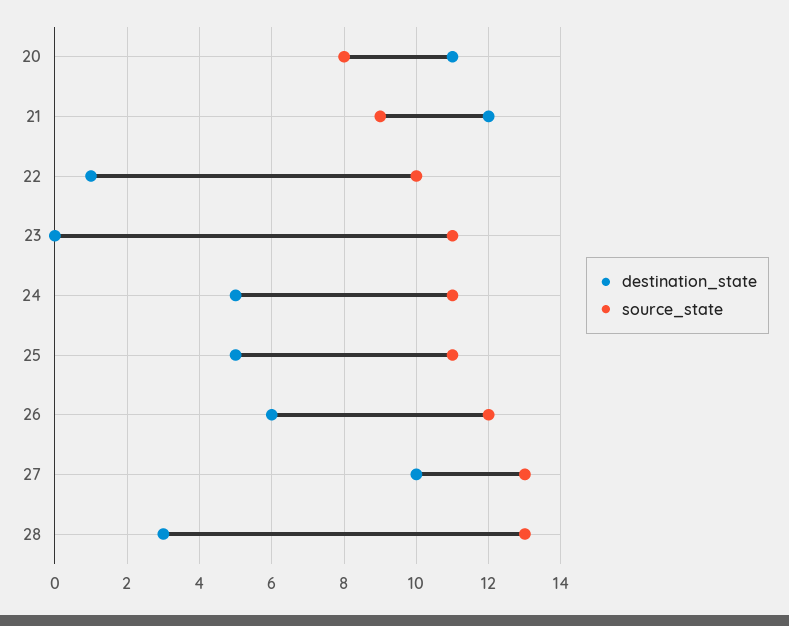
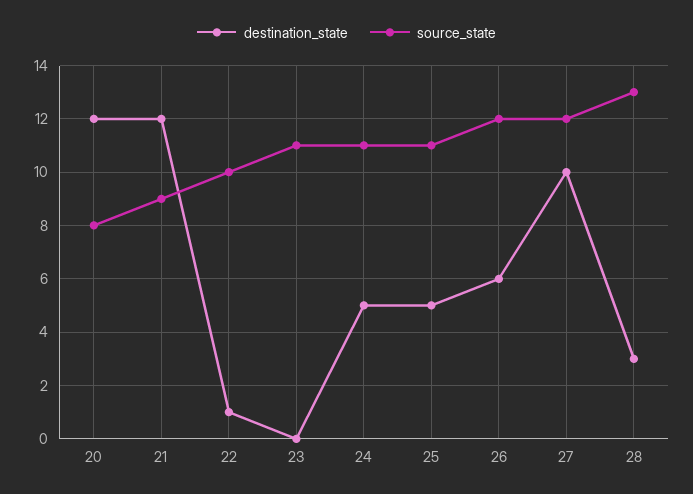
destination_state, 20: 11 -> 12
source_state, 27: 13 -> 12

